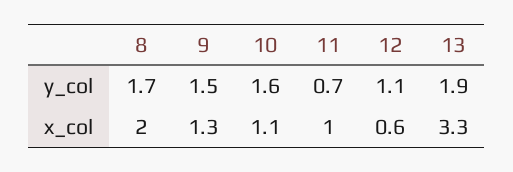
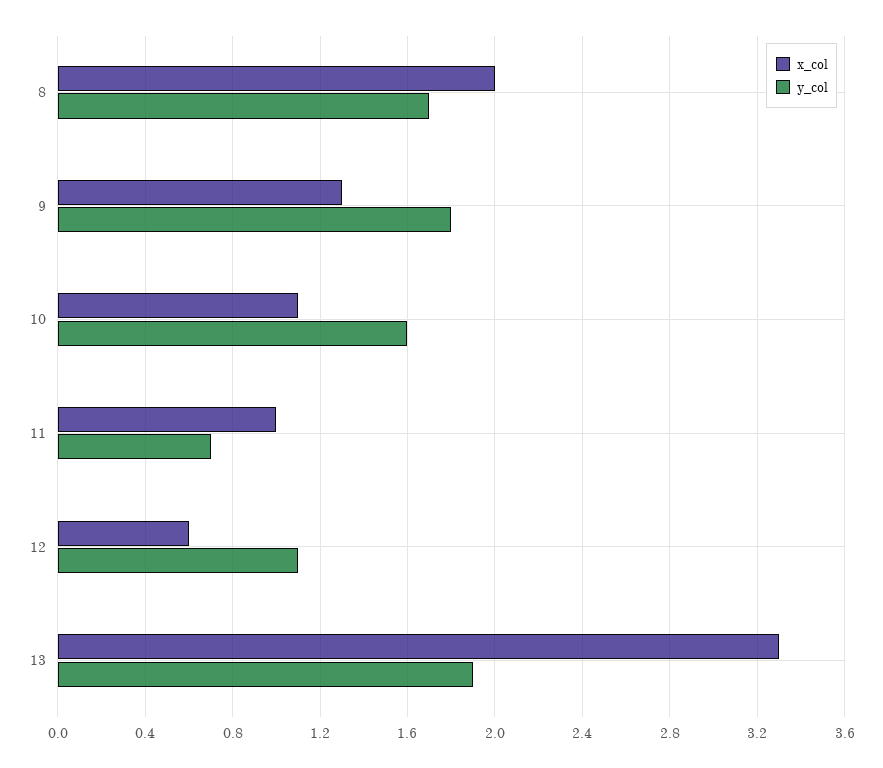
y_col, 9: 1.5 -> 1.8

